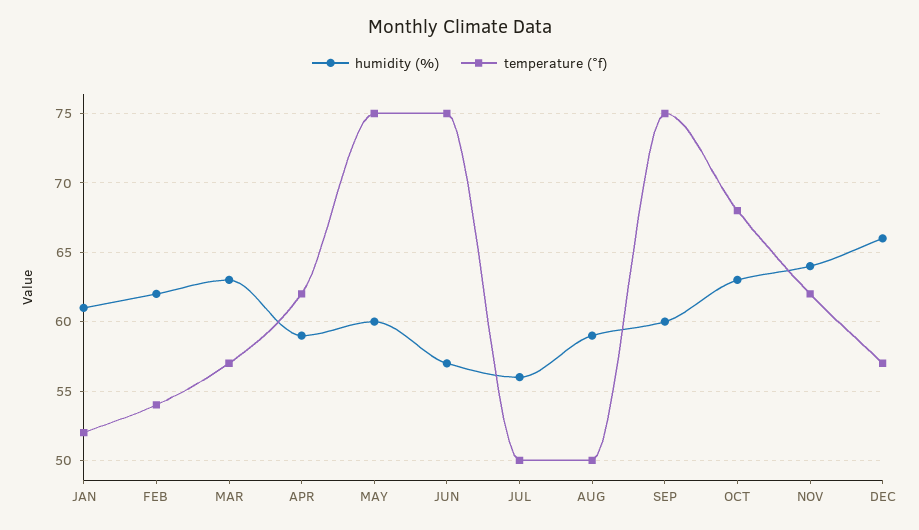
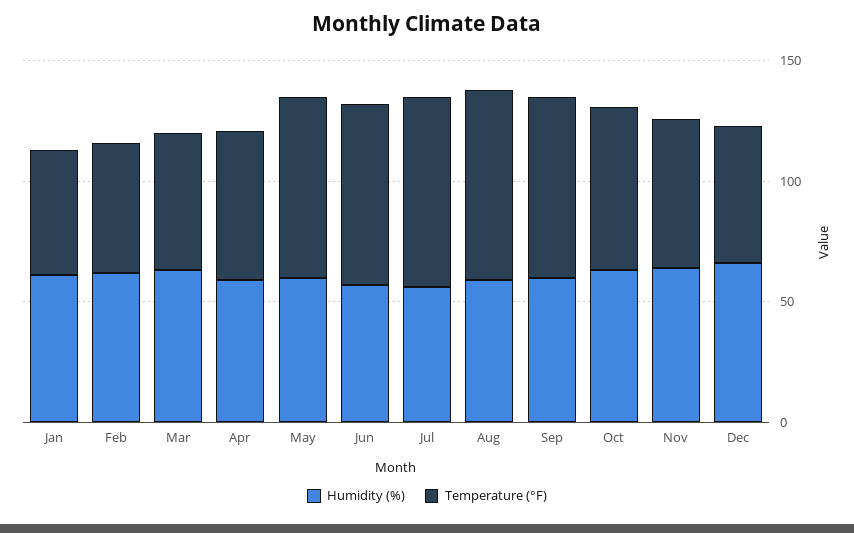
temperature (°f), JUL: 50 -> 80
temperature (°f), AUG: 50 -> 80

